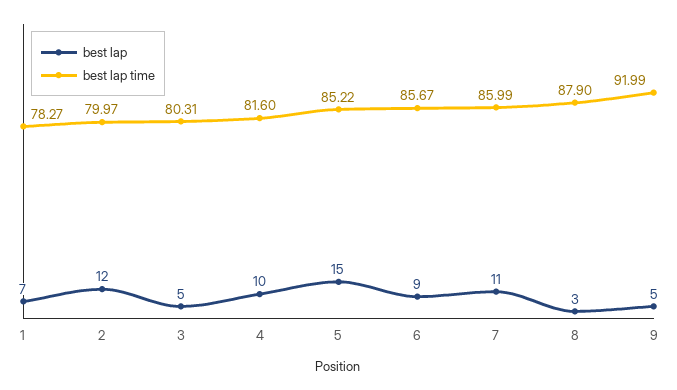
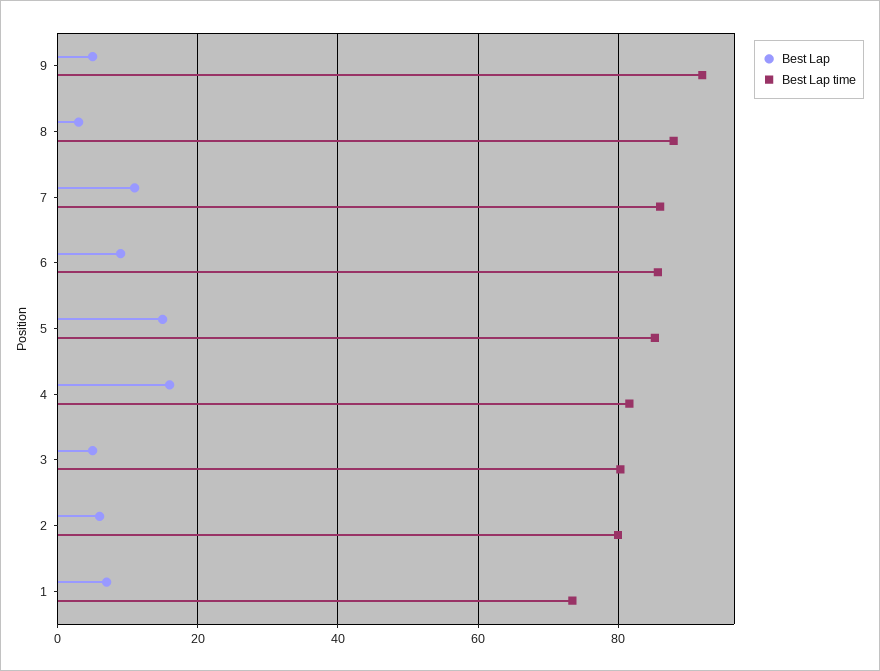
best lap time, 1: 78.27 -> 74
best lap, 2: 12 -> 6
best lap, 4: 10 -> 16

